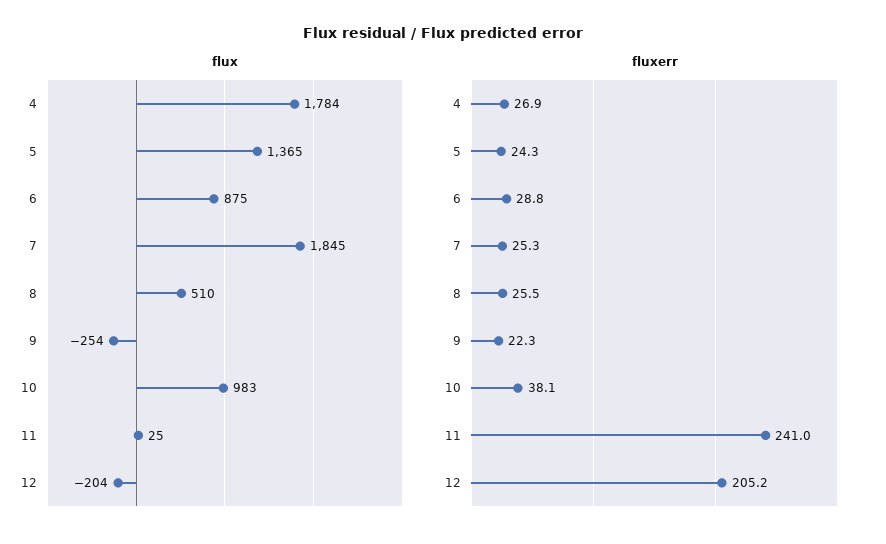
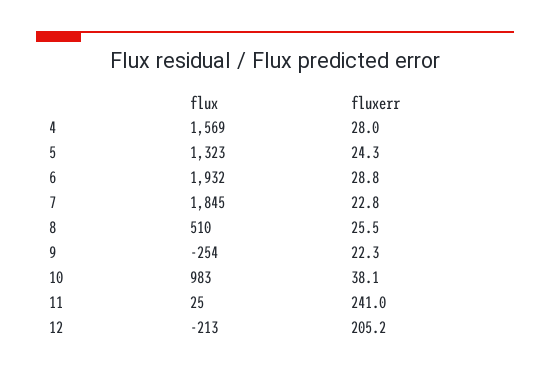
flux, 4: 1784 -> 1569
flux, 5: 1365 -> 1323
flux, 6: 875 -> 1932
flux, 12: -204 -> -213
fluxerr, 4: 26.9 -> 28
fluxerr, 7: 25.3 -> 22.8

